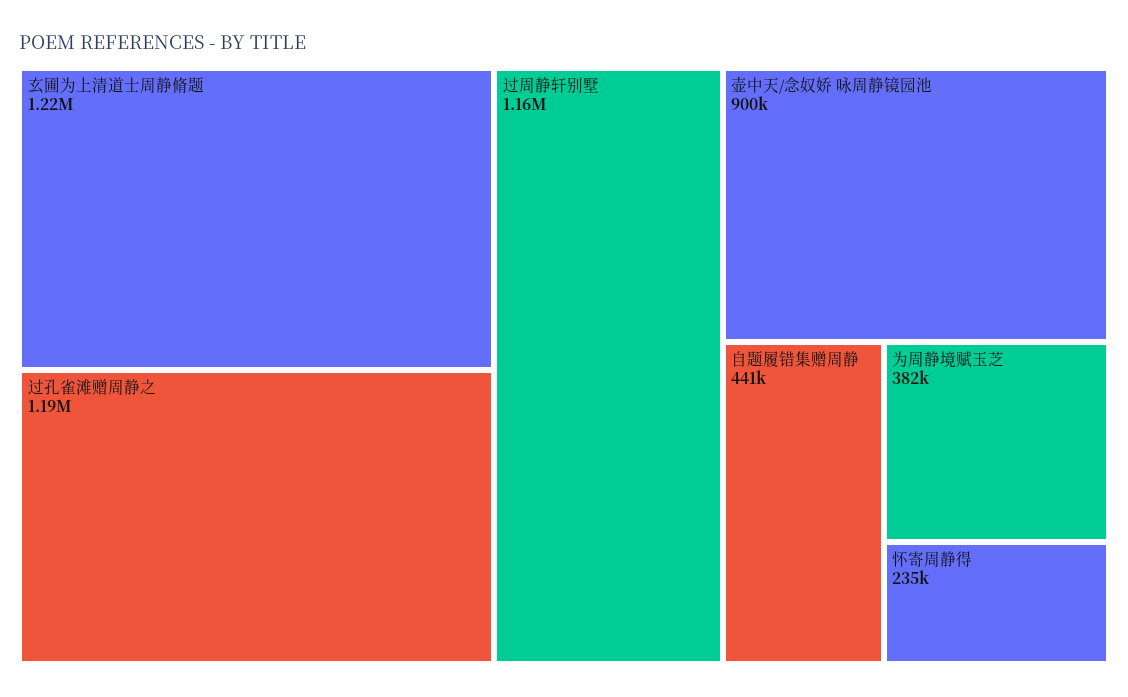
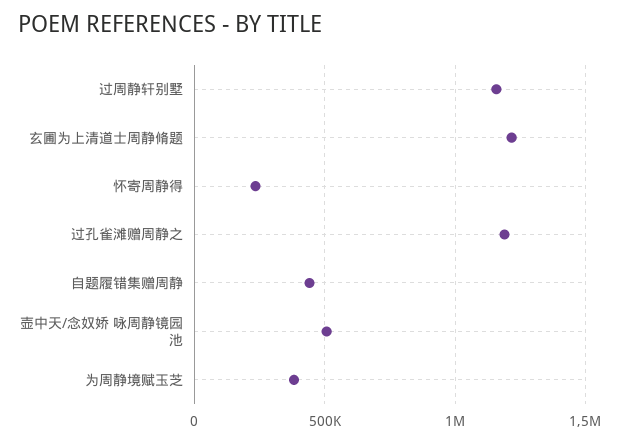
壶中天/念奴娇 咏周静镜园池: 900000 -> 500000

